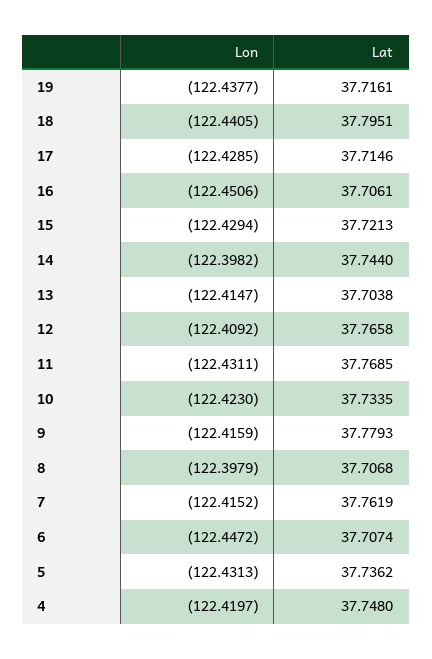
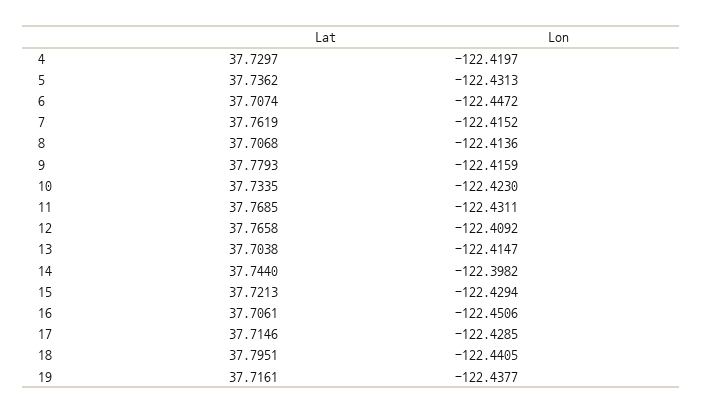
Lon, 8: -122.3979 -> -122.4136
Lat, 4: 37.748 -> 37.7297

